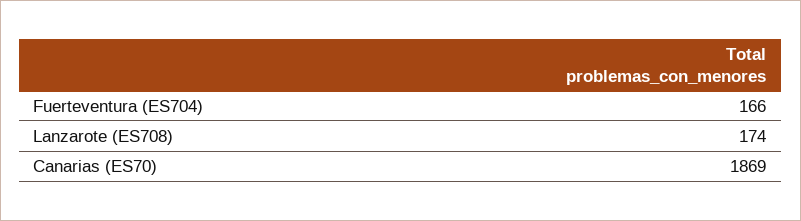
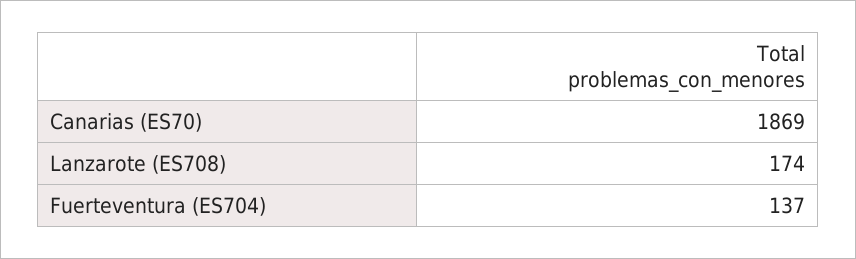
Fuerteventura (ES704): 166 -> 137

